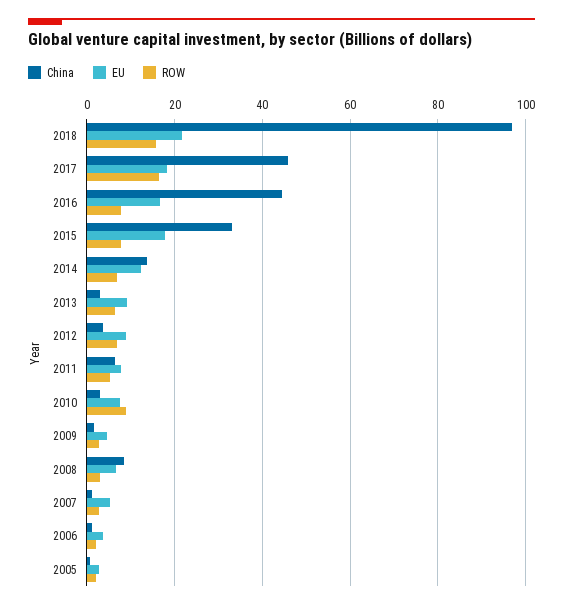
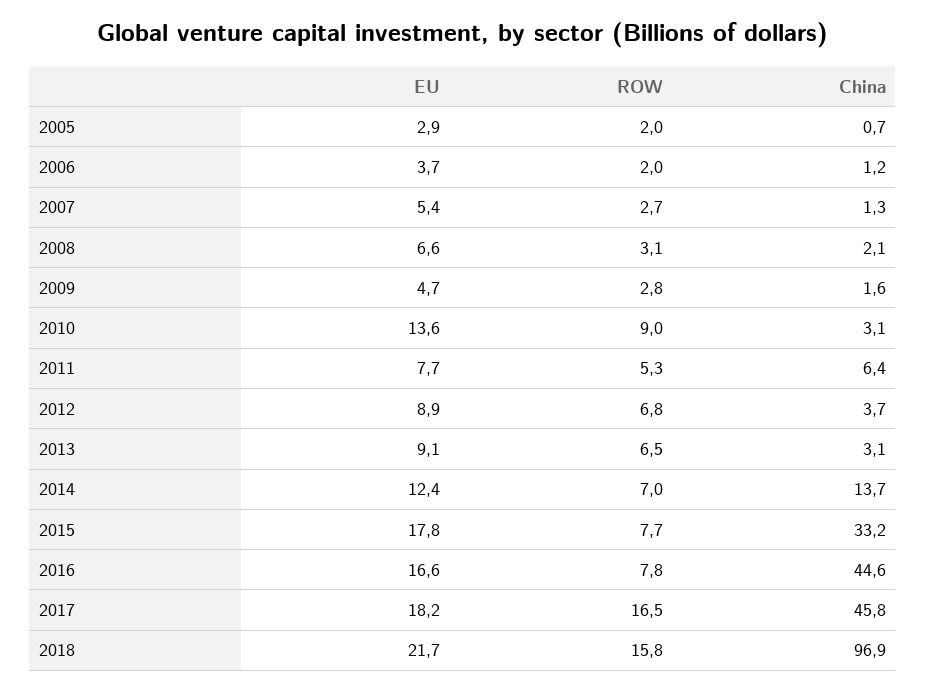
EU, 2010: 8 -> 13.6
China, 2008: 8 -> 2.1

